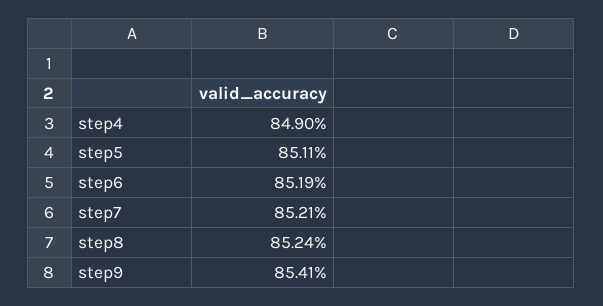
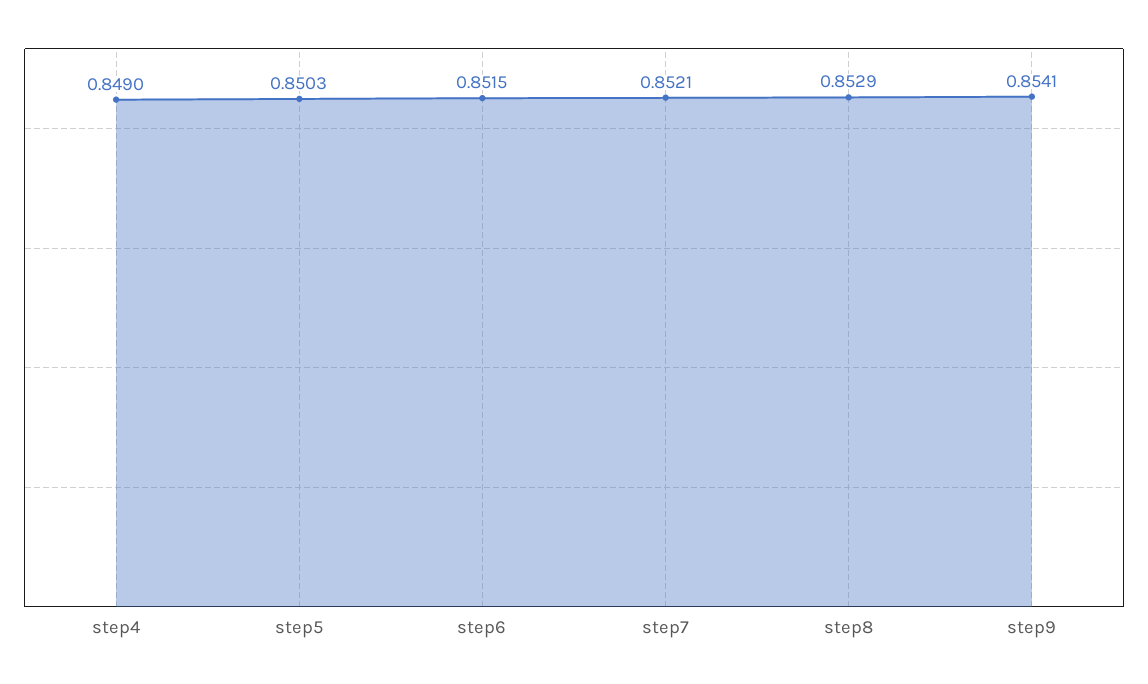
step5: 0.8511 -> 0.8503
step6: 0.8519 -> 0.8515
step8: 0.8524 -> 0.8529

